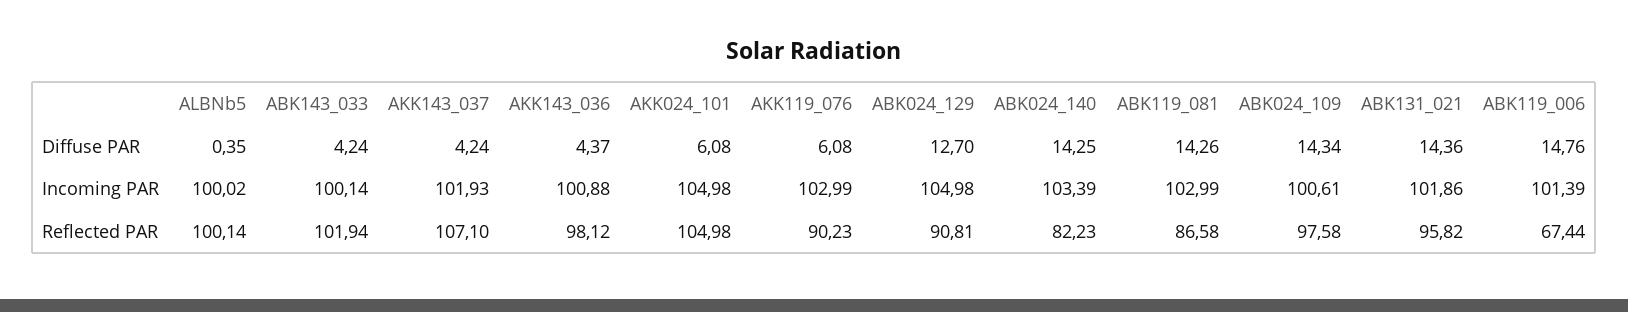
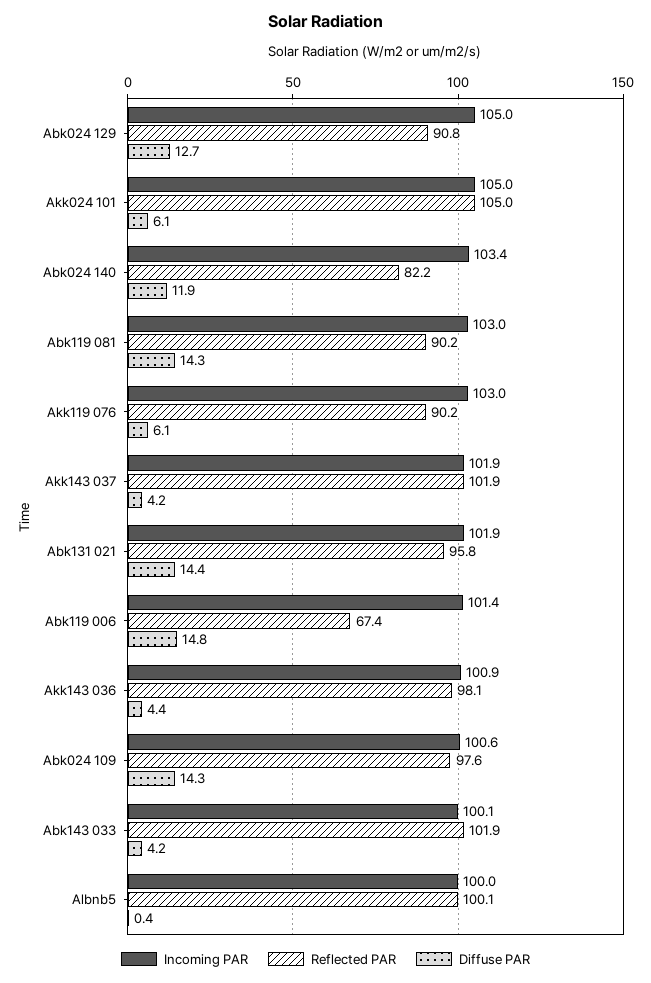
Diffuse PAR, ABK024_140: 14.25 -> 11.9
Reflected PAR, AKK143_037: 107.1 -> 101.9
Reflected PAR, ABK119_081: 86.58 -> 90.2

